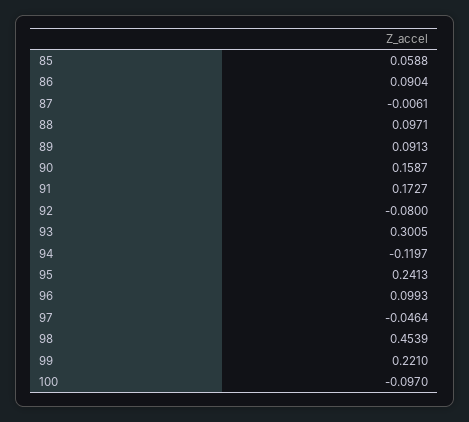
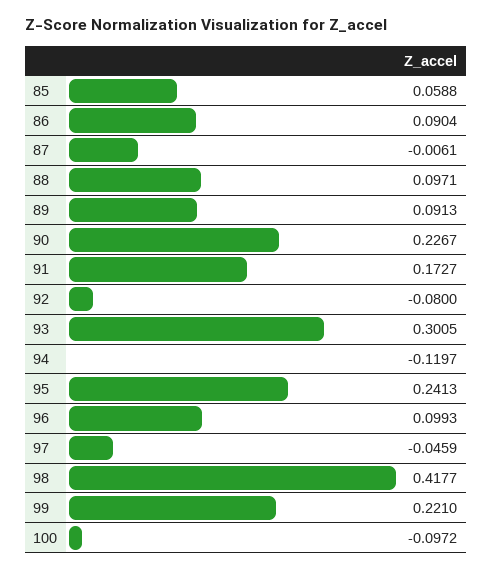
90: 0.1587 -> 0.2267
97: -0.0464 -> -0.0459
98: 0.4539 -> 0.4177
100: -0.097 -> -0.0972

